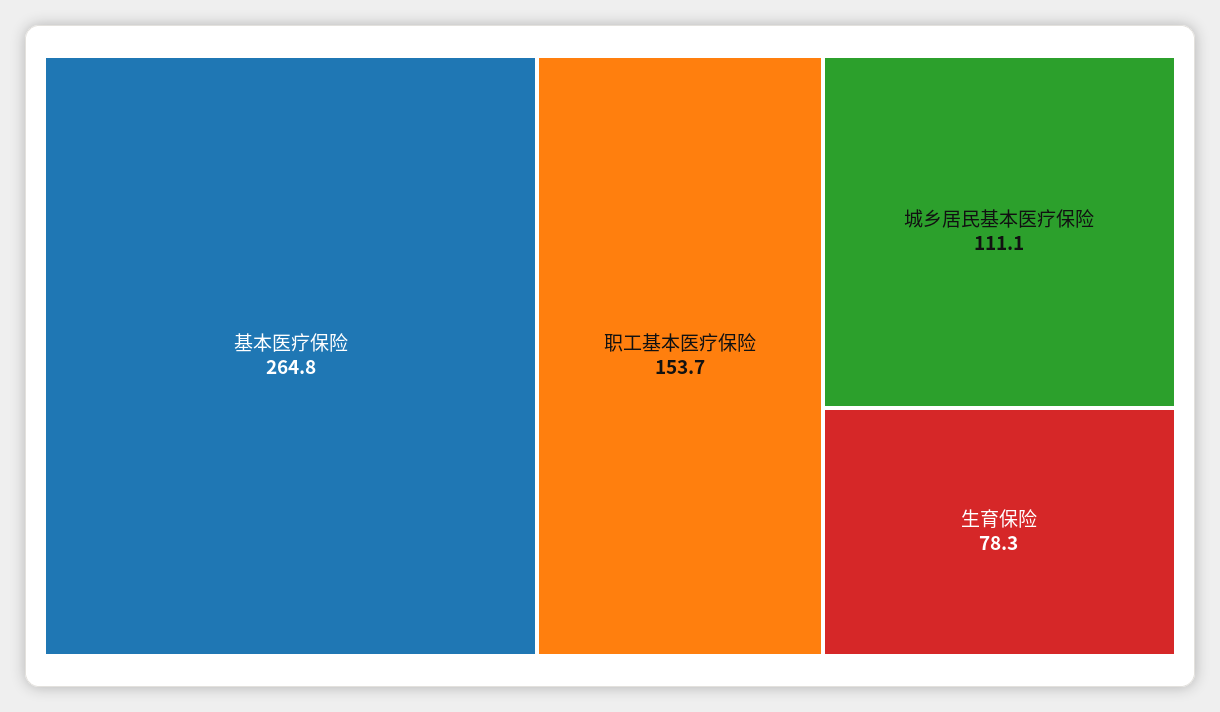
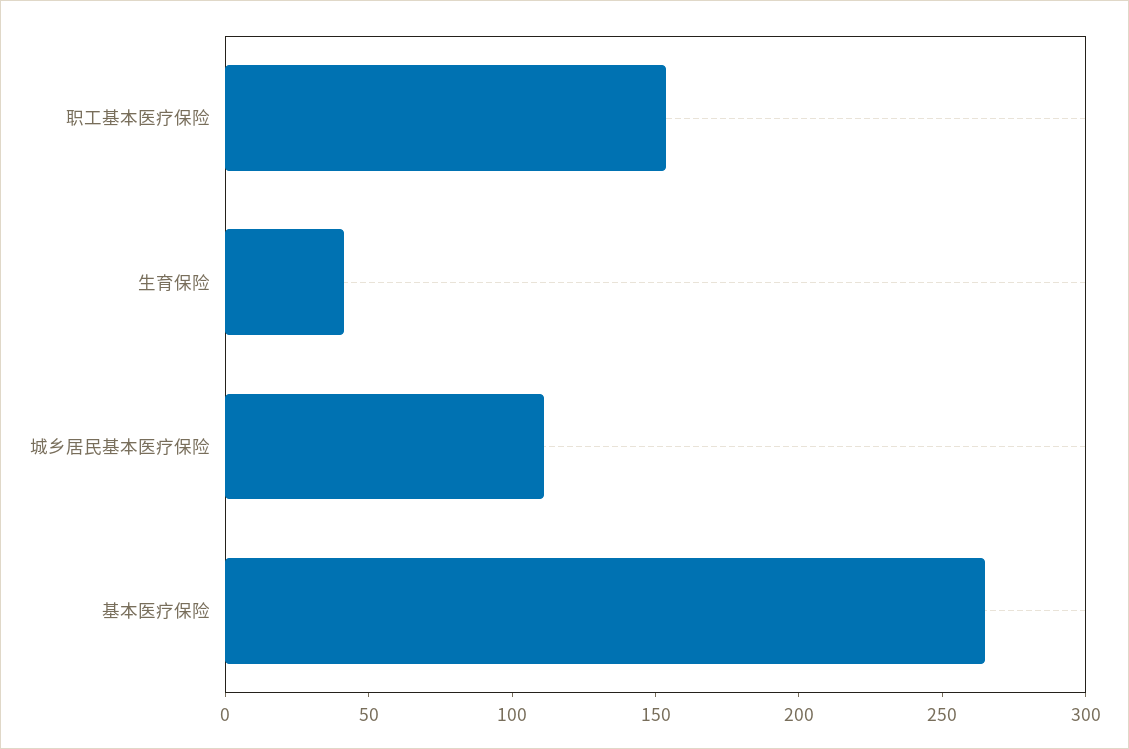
生育保险: 78.3 -> 40

